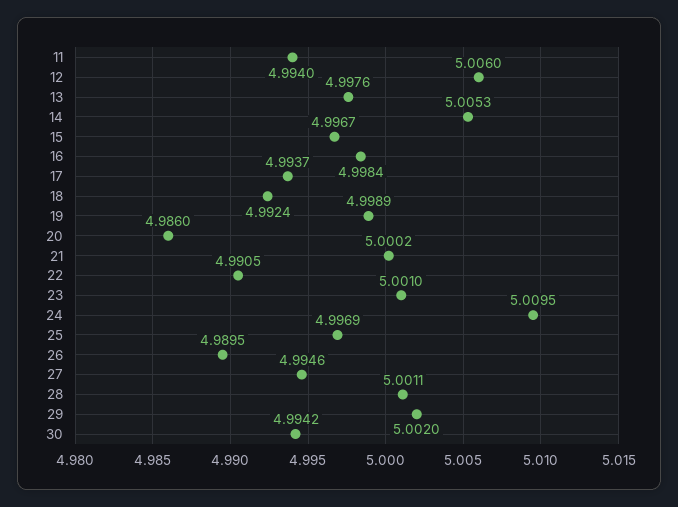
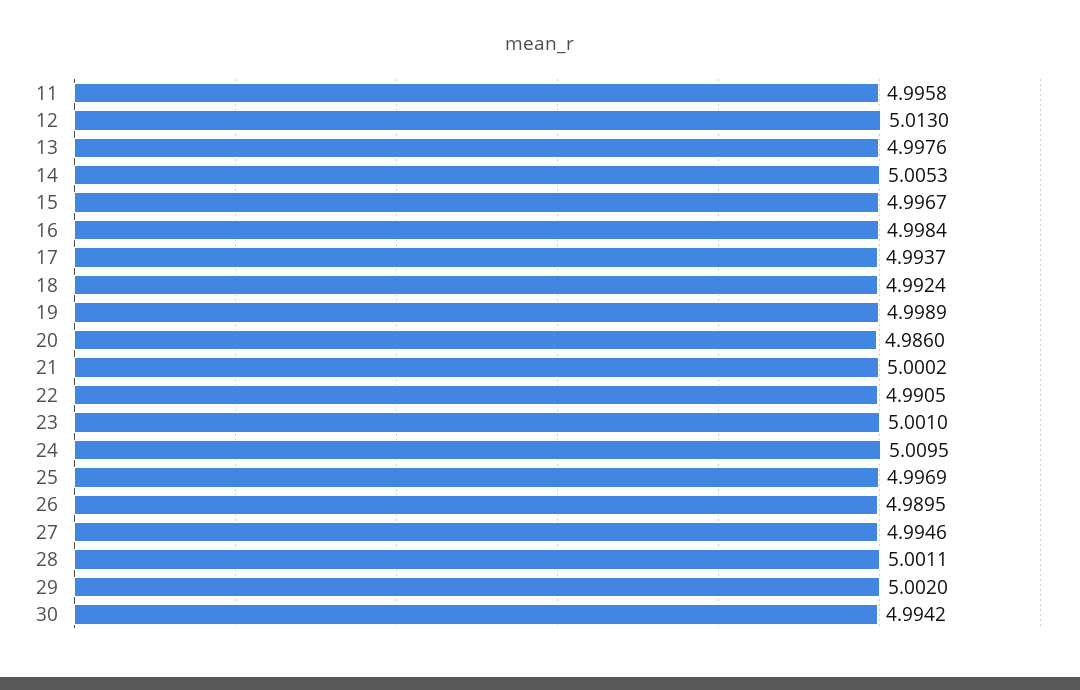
11: 4.994 -> 4.9958
12: 5.006 -> 5.013

